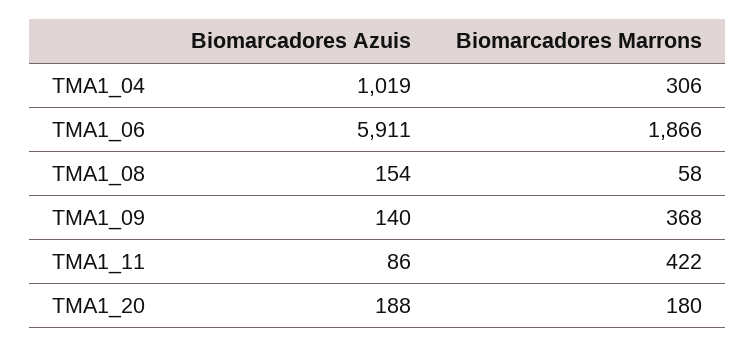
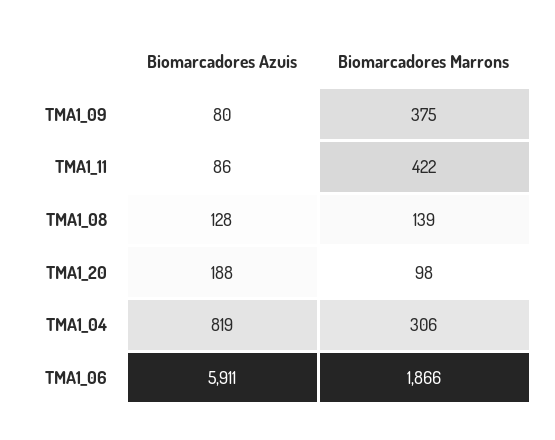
Biomarcadores Azuis, TMA1_04: 1019 -> 819
Biomarcadores Azuis, TMA1_08: 154 -> 128
Biomarcadores Marrons, TMA1_08: 58 -> 139
Biomarcadores Azuis, TMA1_09: 140 -> 80
Biomarcadores Marrons, TMA1_09: 368 -> 375
Biomarcadores Marrons, TMA1_20: 180 -> 98

